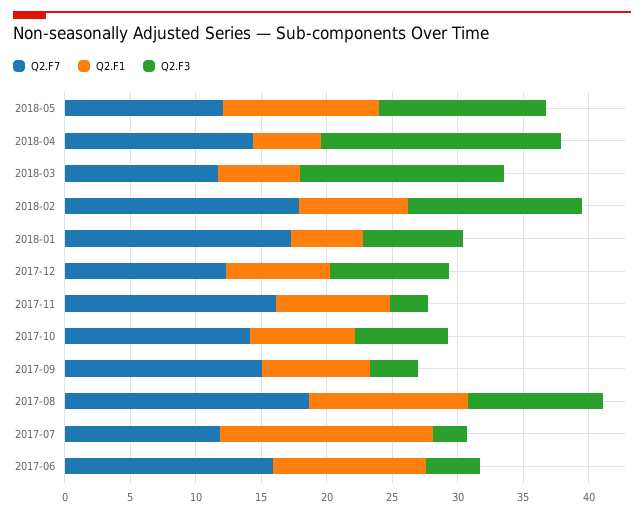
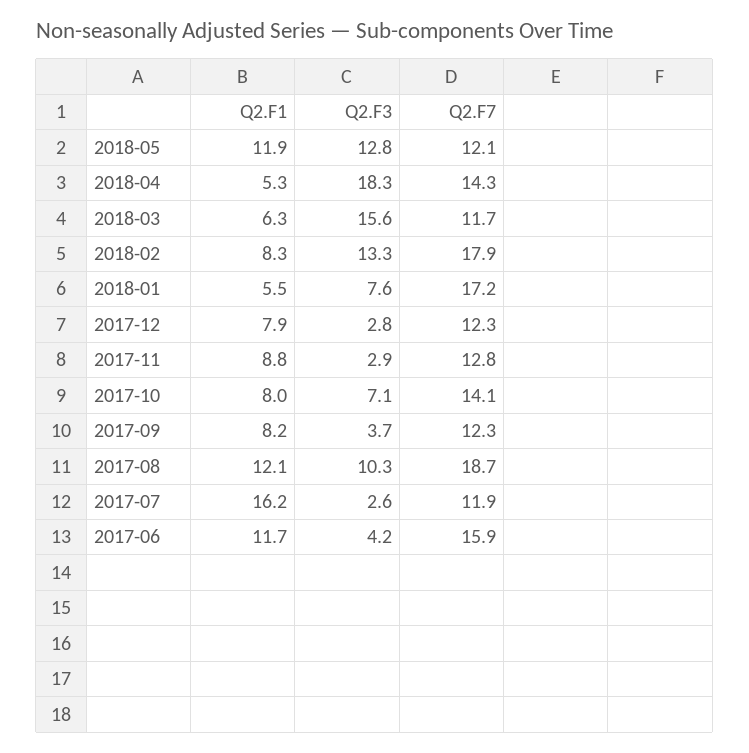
Q2.F3, 2017-12: 9 -> 2.8
Q2.F7, 2017-11: 16 -> 12.8
Q2.F7, 2017-09: 15 -> 12.3

